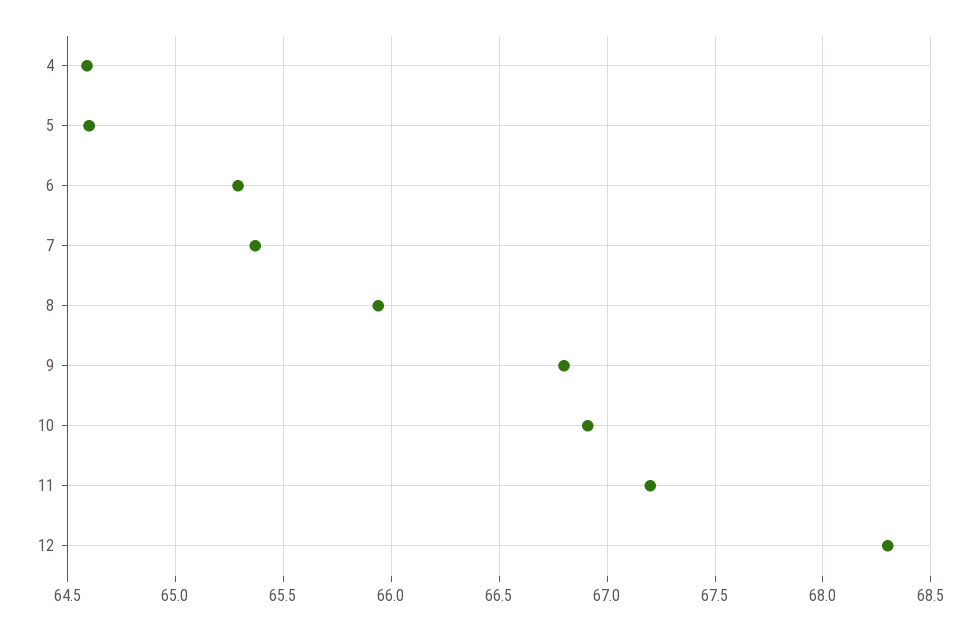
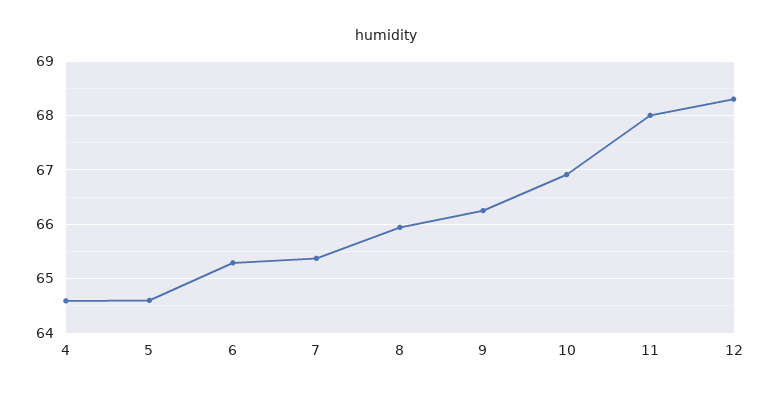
9: 66.8 -> 66.2
11: 67.2 -> 68

